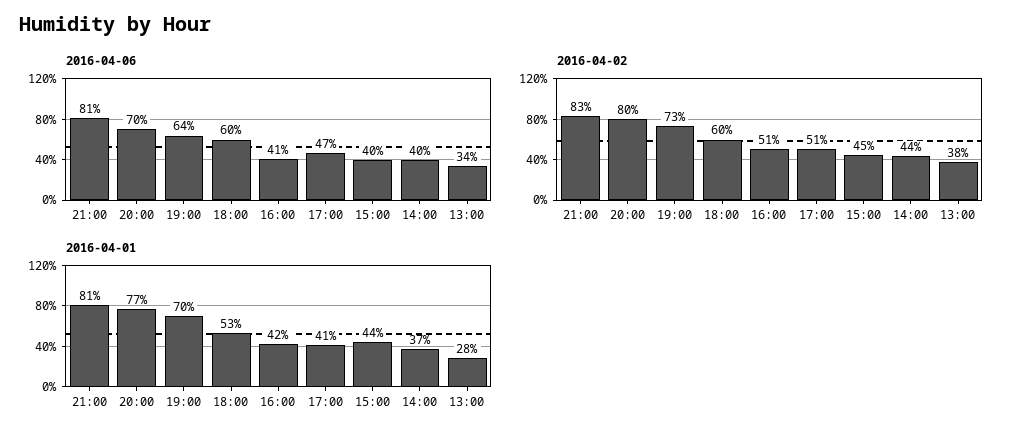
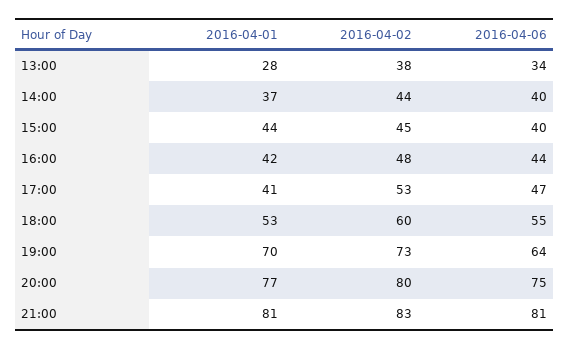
2016-04-06, 20:00: 70 -> 75
2016-04-06, 18:00: 60 -> 55
2016-04-06, 16:00: 41 -> 44
2016-04-02, 16:00: 51 -> 48
2016-04-02, 17:00: 51 -> 53

